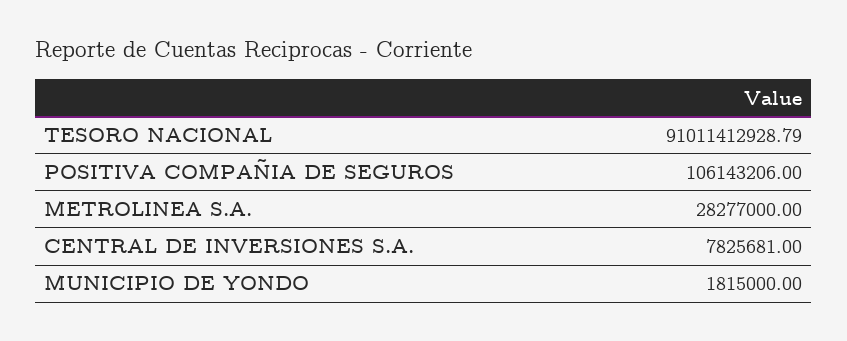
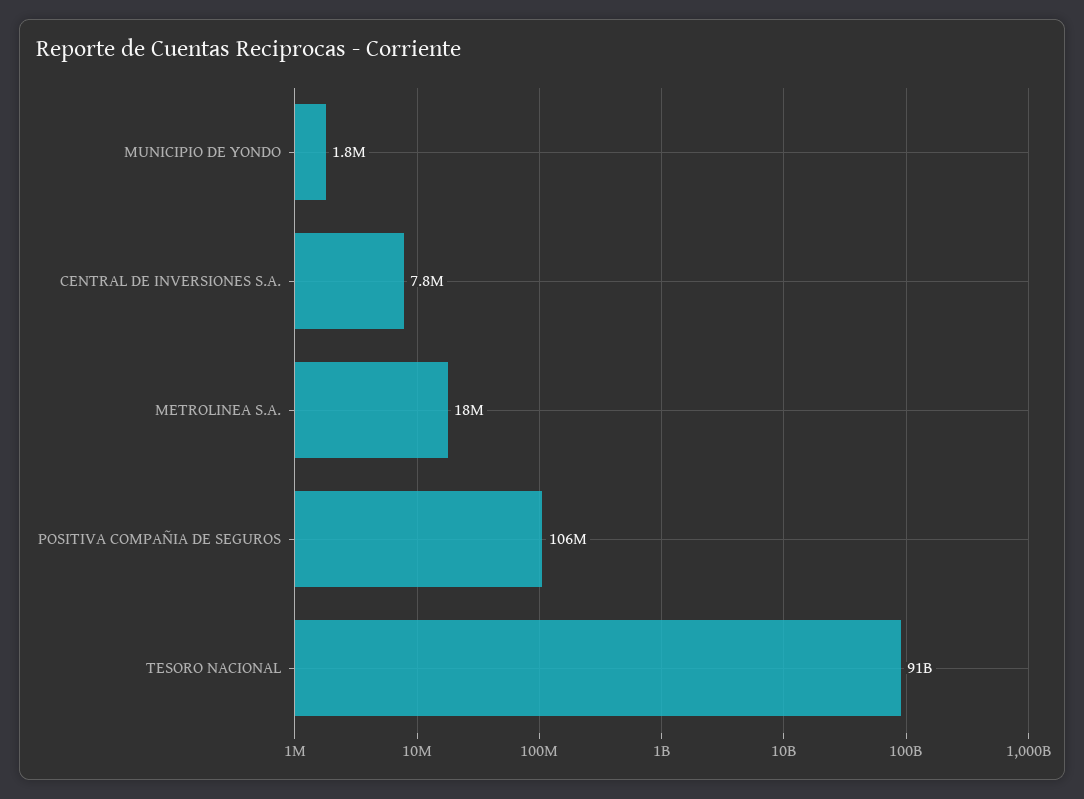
METROLINEA S.A.: 28277000 -> 18000000

